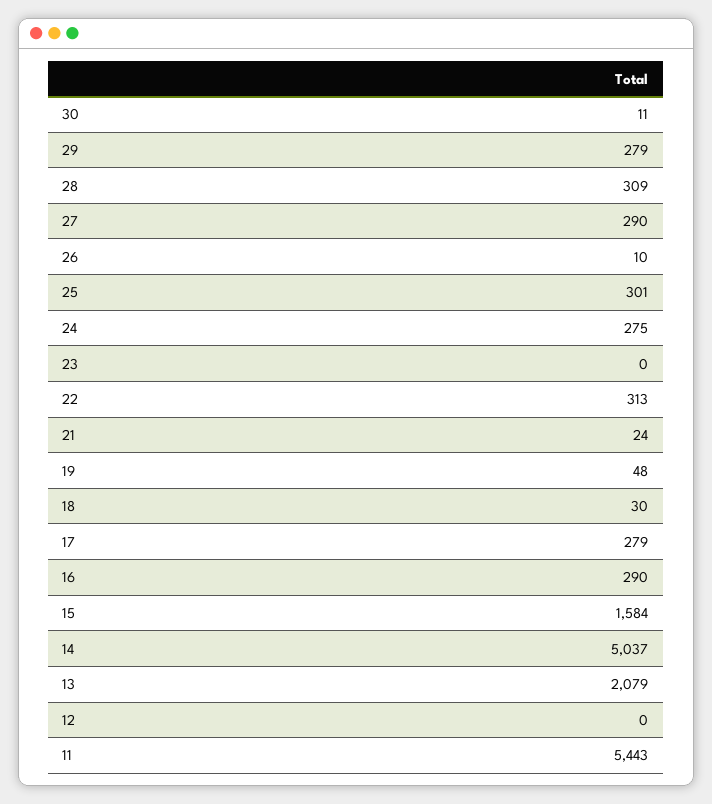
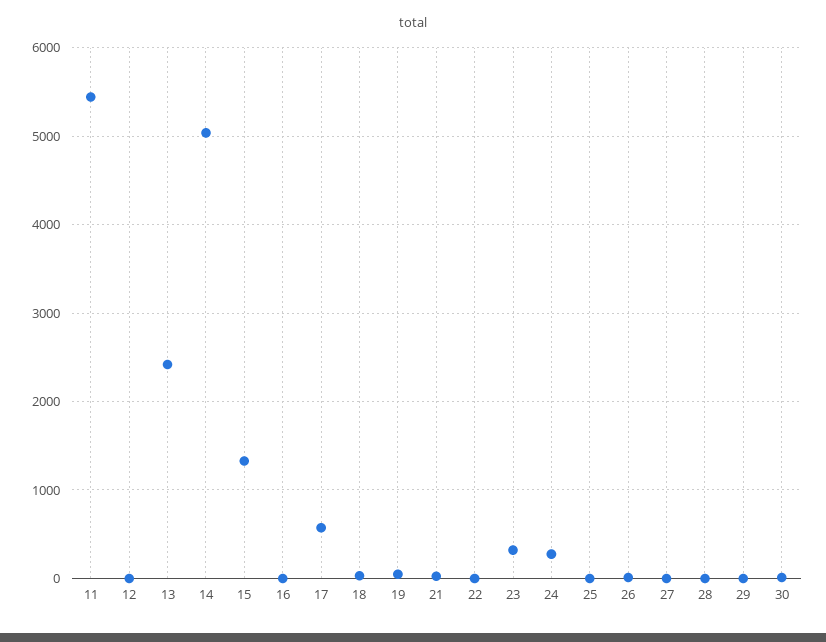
29: 279 -> 0
28: 309 -> 0
27: 290 -> 0
25: 301 -> 0
23: 0 -> 300
22: 313 -> 0
17: 279 -> 600
16: 290 -> 0
15: 1584 -> 1300
13: 2079 -> 2400

